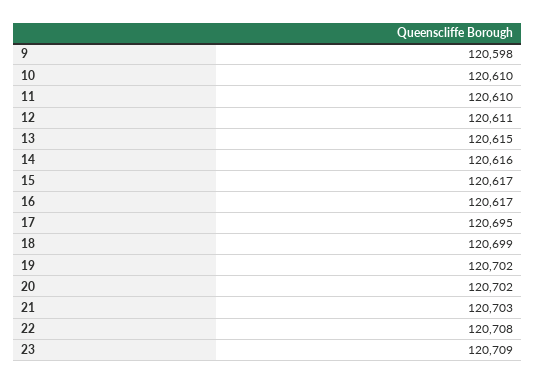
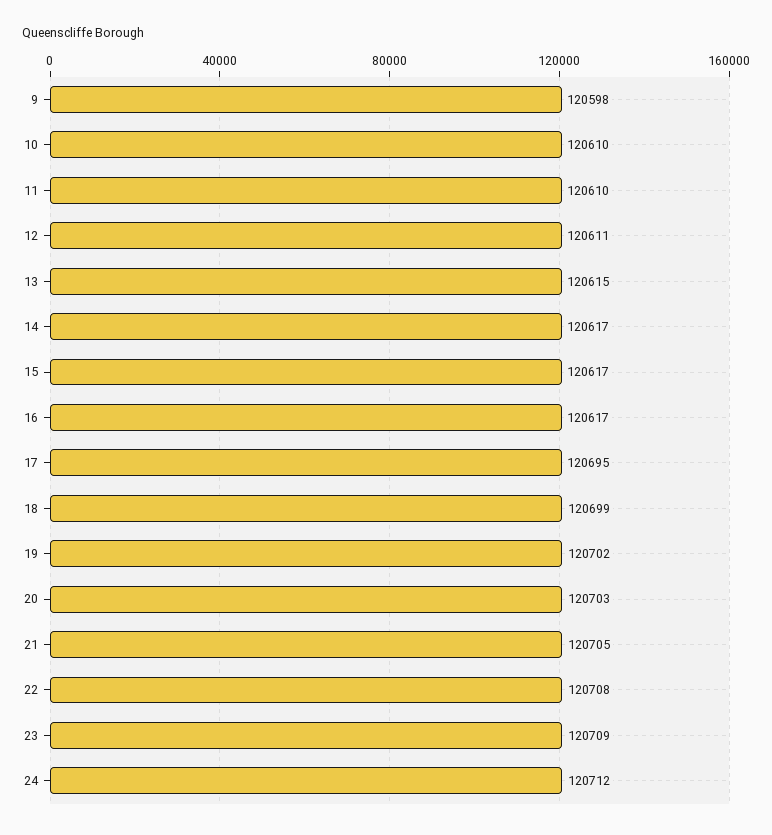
14: 120616 -> 120617
20: 120702 -> 120703
21: 120703 -> 120705
24: none -> 120712

